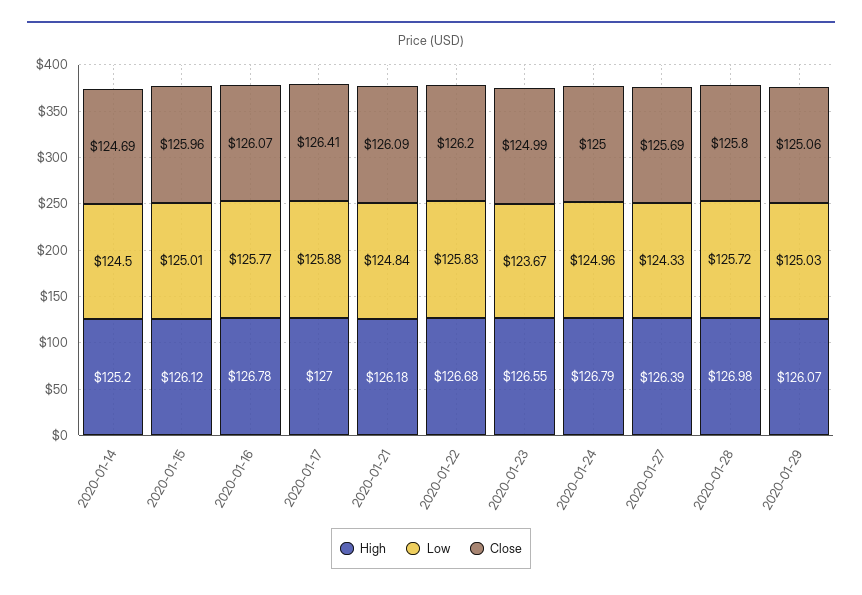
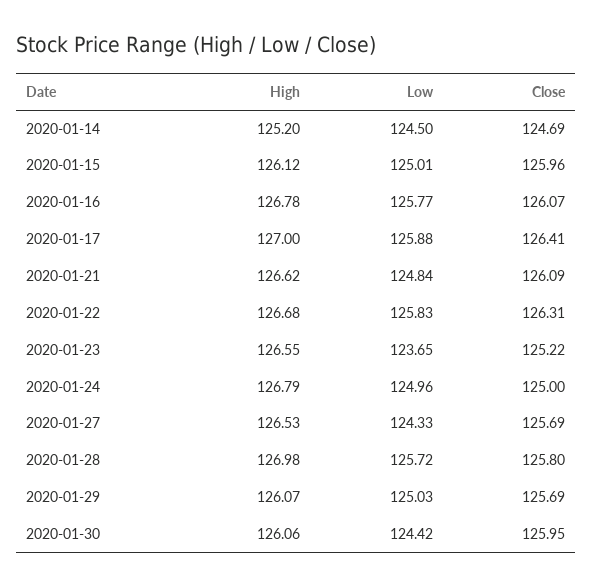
High, 2020-01-21: 126.18 -> 126.62
Close, 2020-01-22: 126.2 -> 126.31
Low, 2020-01-23: 123.67 -> 123.65
Close, 2020-01-23: 124.99 -> 125.22
High, 2020-01-27: 126.39 -> 126.53
Close, 2020-01-29: 125.06 -> 125.69
High, 2020-01-30: none -> 126.06
Low, 2020-01-30: none -> 124.42
Close, 2020-01-30: none -> 125.95

